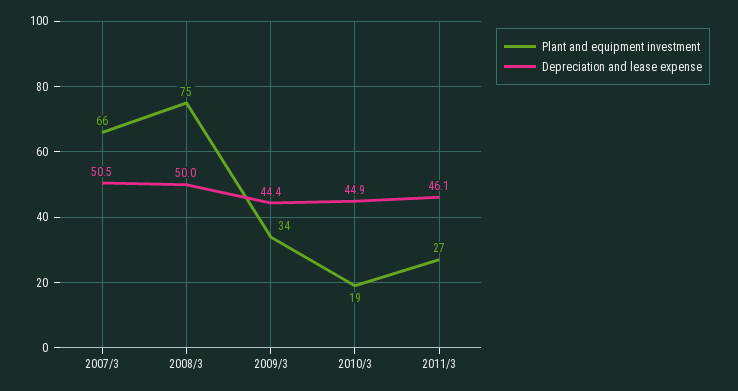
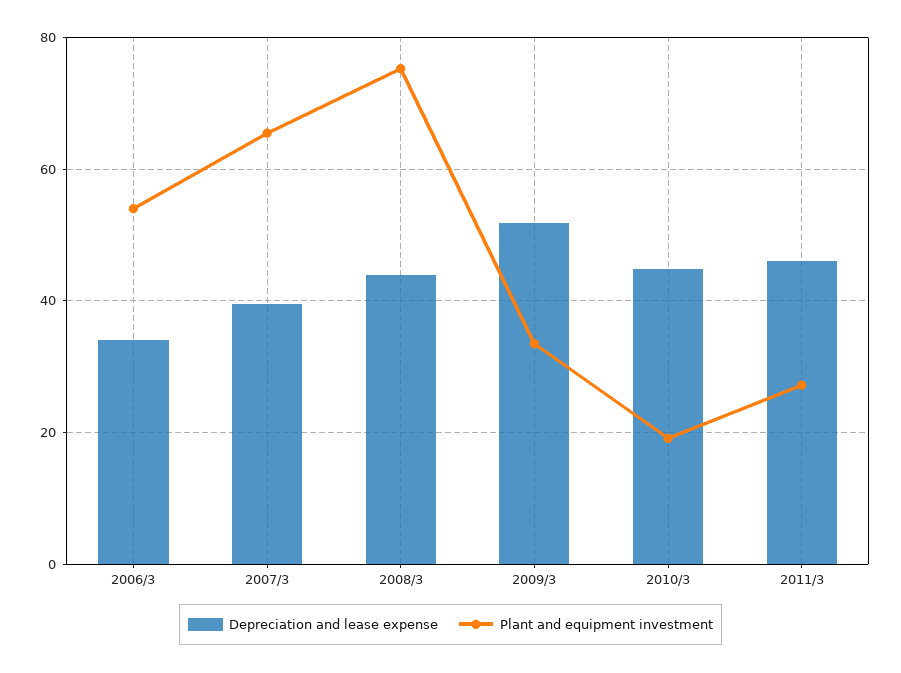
Depreciation and lease expense, 2007/3: 50.5 -> 40
Depreciation and lease expense, 2008/3: 50 -> 44
Depreciation and lease expense, 2009/3: 44.4 -> 52
Depreciation and lease expense, 2006/3: none -> 34
Plant and equipment investment, 2006/3: none -> 54

